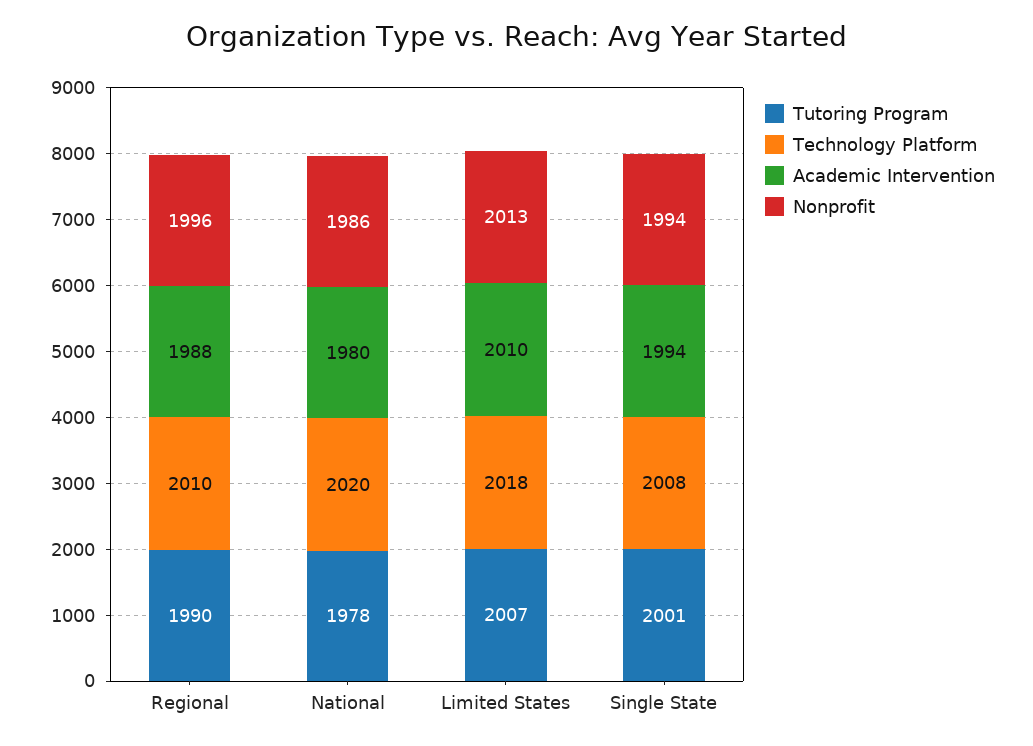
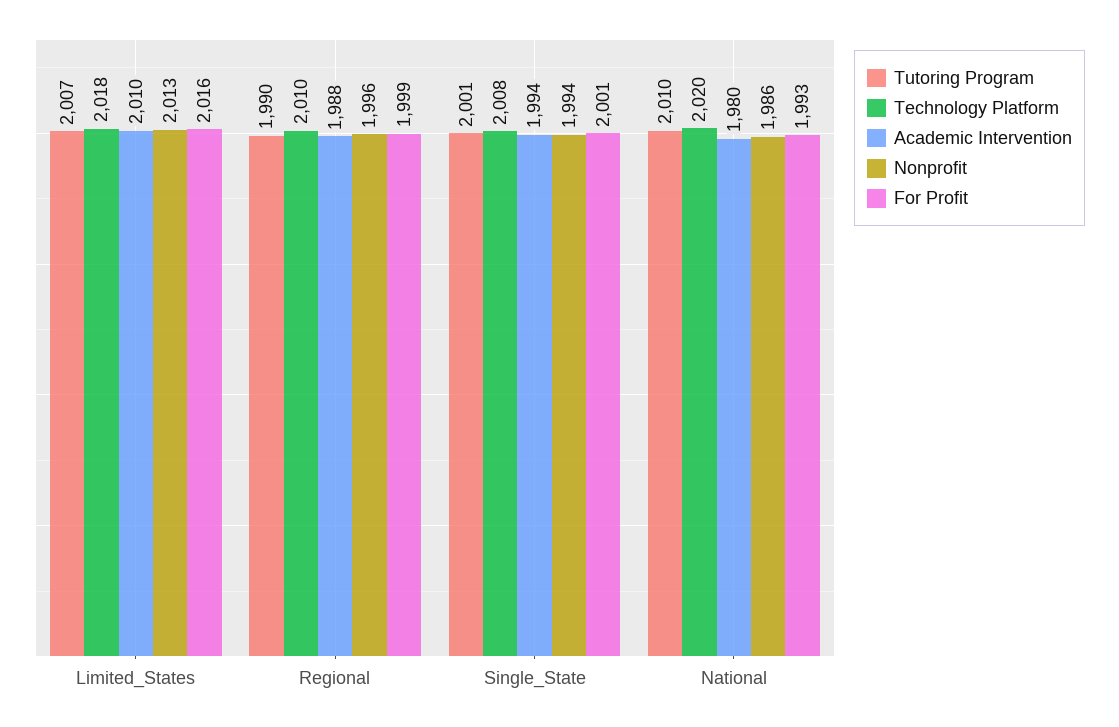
Tutoring Program, National: 1978 -> 2010
For Profit, Limited States: none -> 2016
For Profit, Regional: none -> 1999
For Profit, Single State: none -> 2001
For Profit, National: none -> 1993

